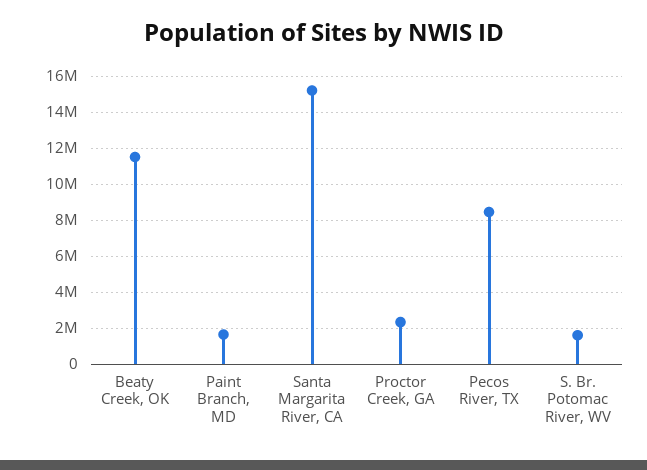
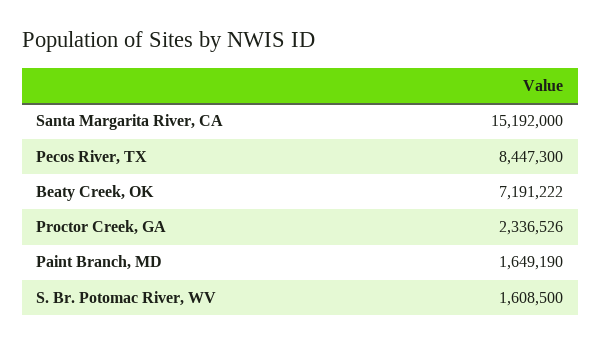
Beaty Creek, OK: 11500000 -> 7191222

